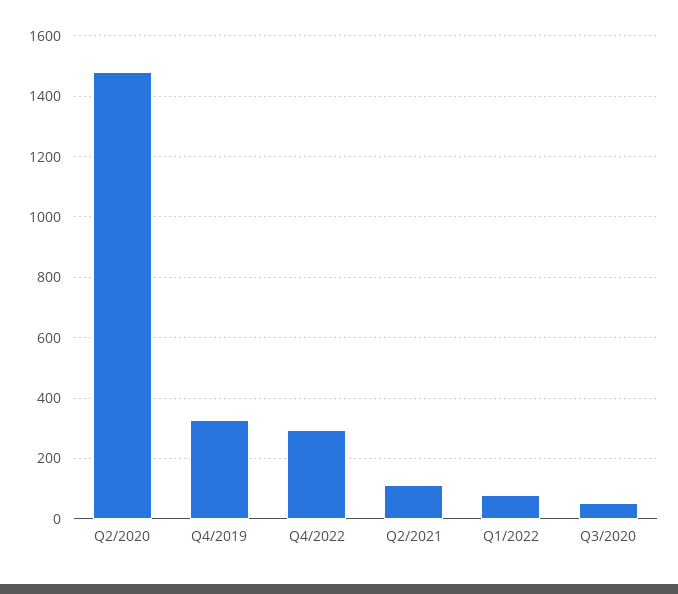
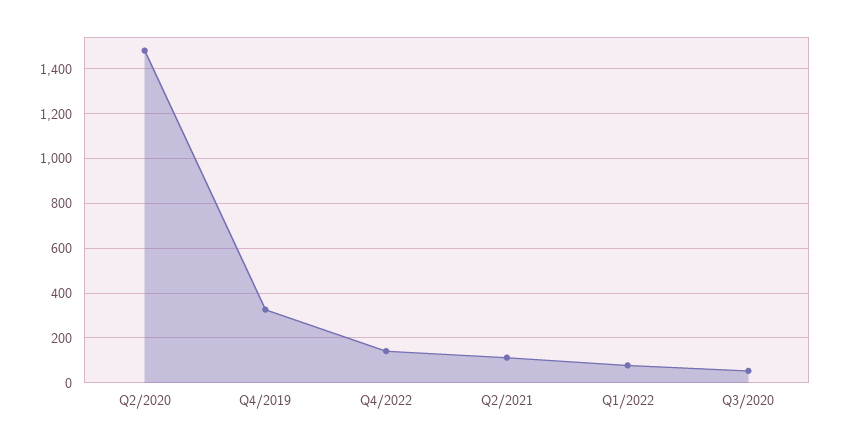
Q4/2022: 300 -> 150

